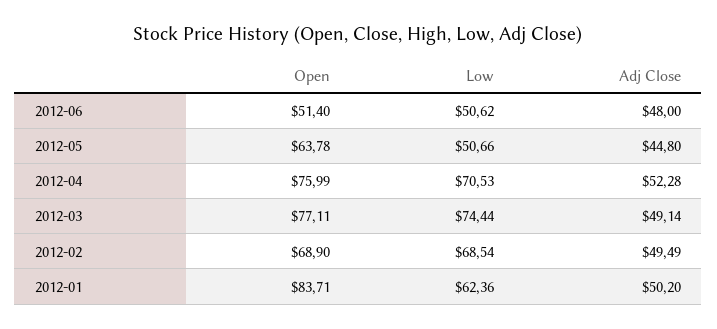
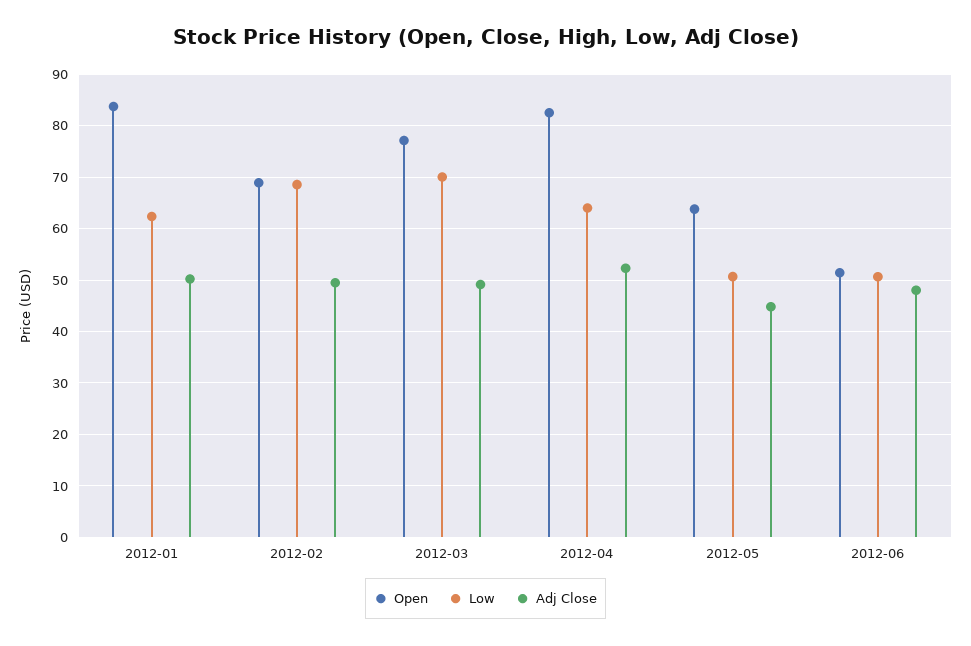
Open, 2012-04: 75.99 -> 82
Low, 2012-04: 70.53 -> 64
Low, 2012-03: 74.44 -> 70

